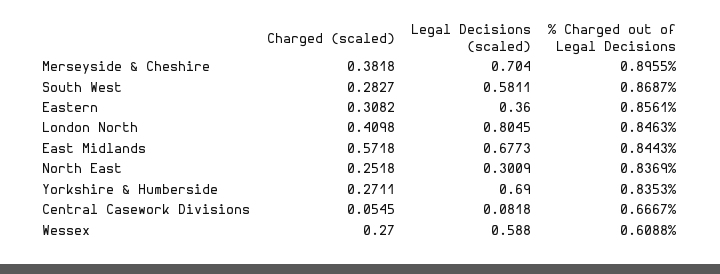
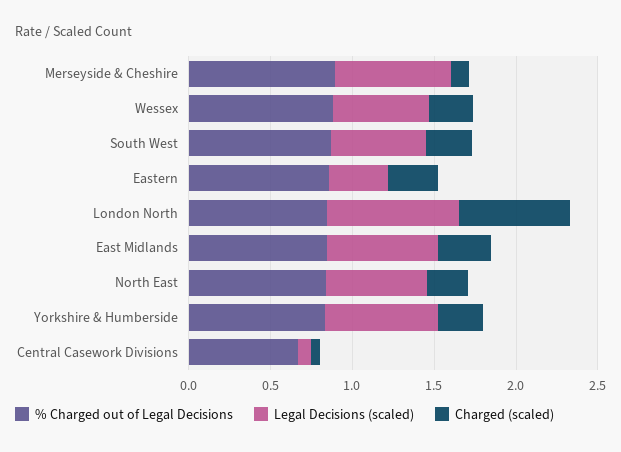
Charged (scaled), Merseyside & Cheshire: 0.3818 -> 0.1
Charged (scaled), London North: 0.4098 -> 0.7
Charged (scaled), East Midlands: 0.5718 -> 0.3
Legal Decisions (scaled), North East: 0.3009 -> 0.6
% Charged out of Legal Decisions, Wessex: 0.6088 -> 0.9

